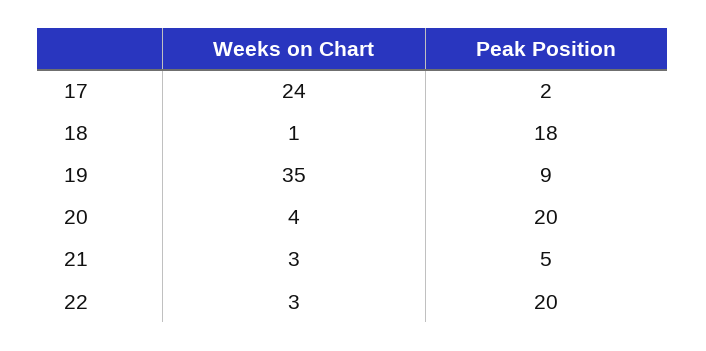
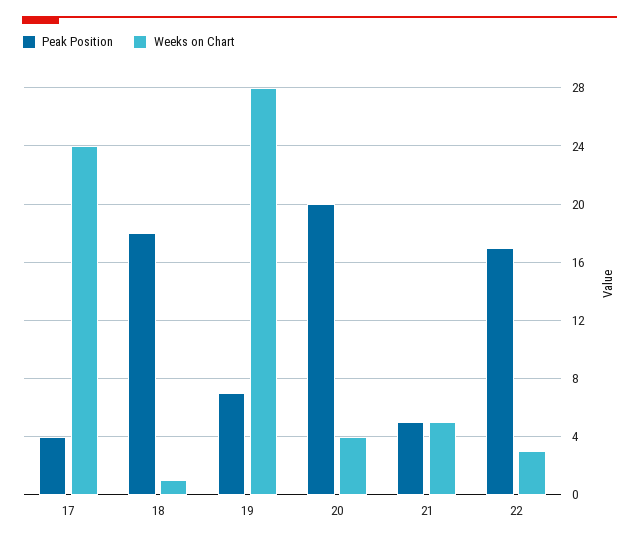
Peak Position, 17: 2 -> 4
Weeks on Chart, 19: 35 -> 28
Peak Position, 19: 9 -> 7
Weeks on Chart, 21: 3 -> 5
Peak Position, 22: 20 -> 17

